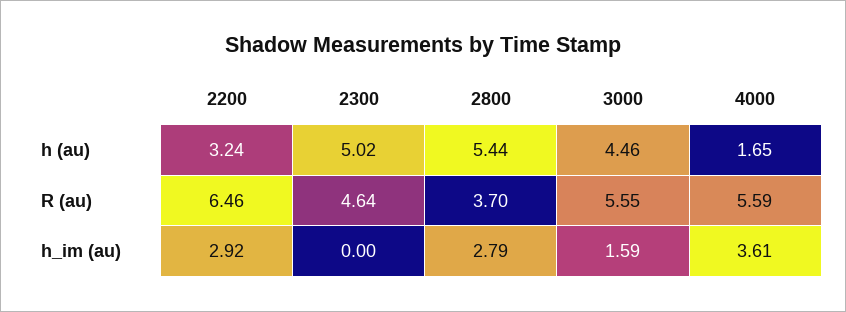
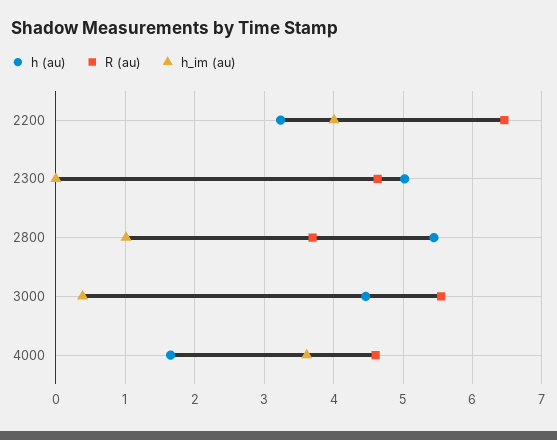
R (au), 4000: 5.59 -> 4.6
h_im (au), 2200: 2.92 -> 4
h_im (au), 2800: 2.79 -> 1
h_im (au), 3000: 1.59 -> 0.4

